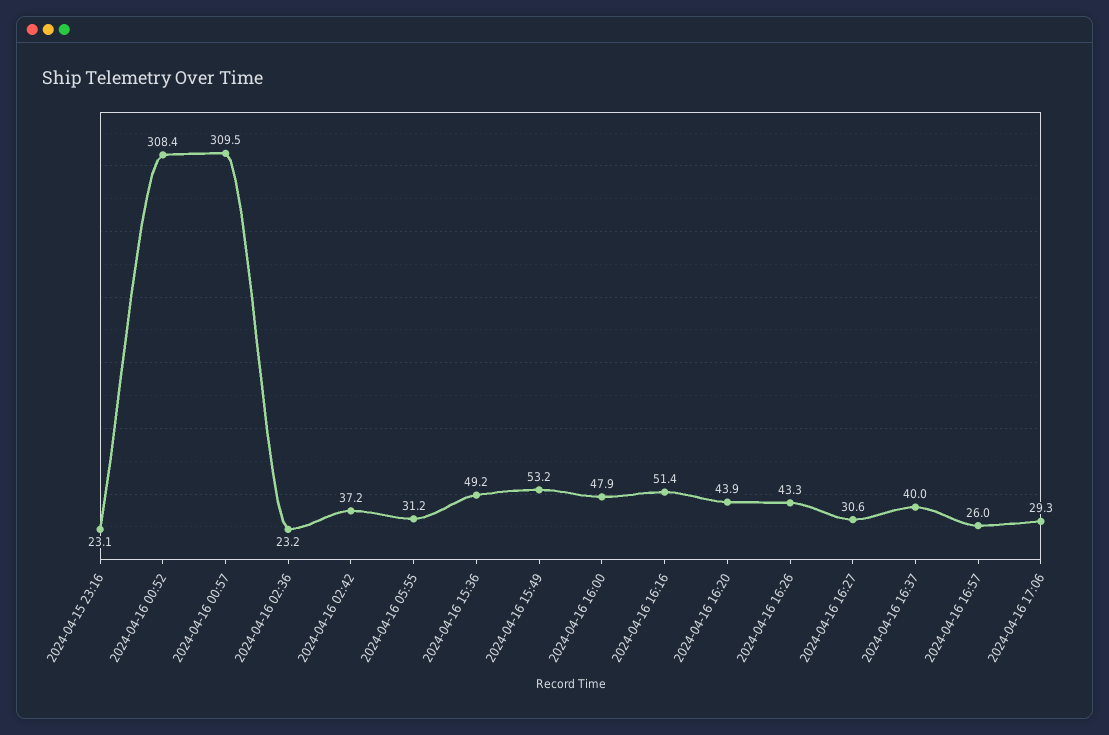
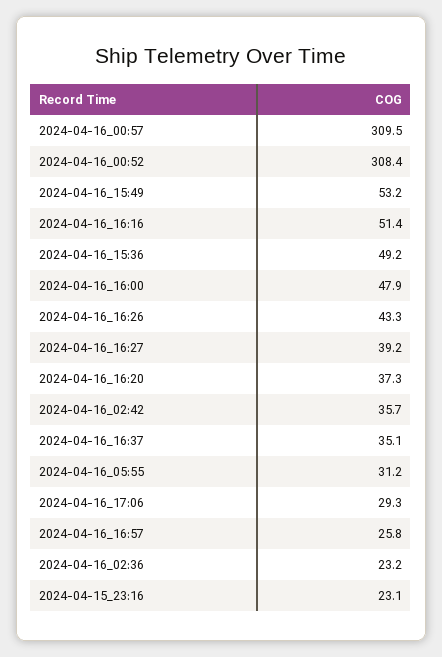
2024-04-16 02:42: 37.2 -> 35.7
2024-04-16 16:20: 43.9 -> 37.3
2024-04-16 16:27: 30.6 -> 39.2
2024-04-16 16:37: 40 -> 35.1
2024-04-16 16:57: 26 -> 25.8

